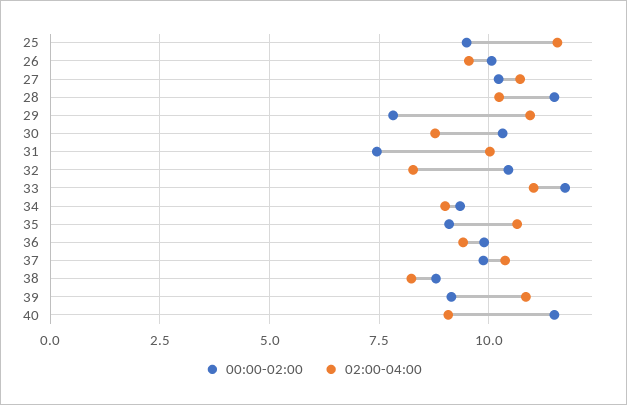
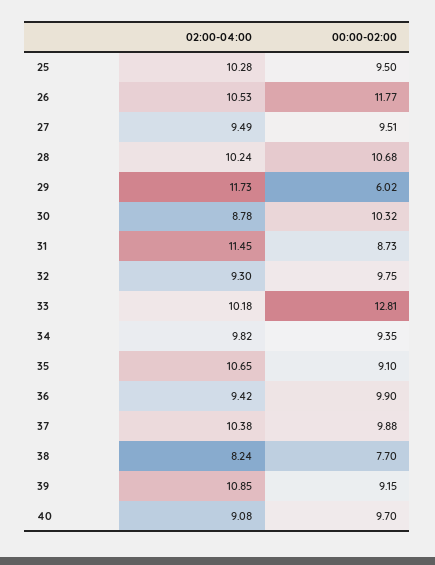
02:00-04:00, 25: 11.5 -> 10.28
00:00-02:00, 26: 10 -> 11.77
02:00-04:00, 26: 9.5 -> 10.53
00:00-02:00, 27: 10.25 -> 9.51
02:00-04:00, 27: 10.75 -> 9.49
00:00-02:00, 28: 11.5 -> 10.68
00:00-02:00, 29: 7.75 -> 6.02
02:00-04:00, 29: 11 -> 11.73
00:00-02:00, 31: 7.5 -> 8.73
02:00-04:00, 31: 10 -> 11.45
00:00-02:00, 32: 10.5 -> 9.75
02:00-04:00, 32: 8.25 -> 9.3
00:00-02:00, 33: 11.75 -> 12.81
02:00-04:00, 33: 11 -> 10.18
02:00-04:00, 34: 9 -> 9.82
00:00-02:00, 38: 8.75 -> 7.7
00:00-02:00, 40: 11.5 -> 9.7

